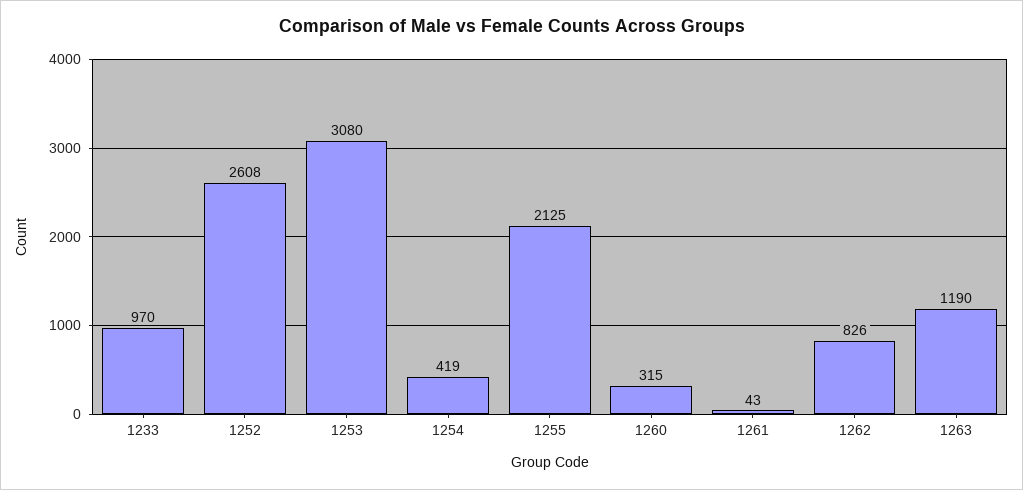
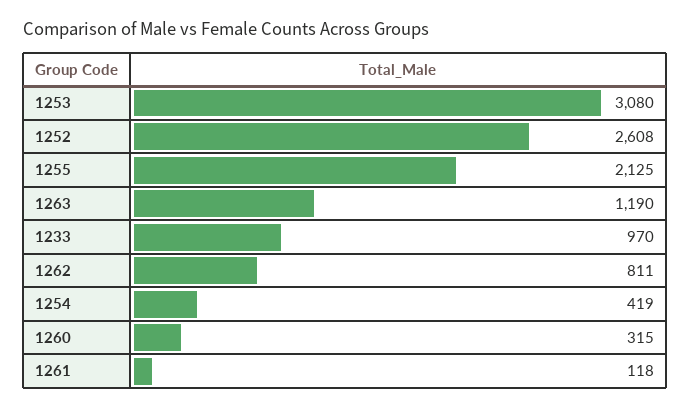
1261: 43 -> 118
1262: 826 -> 811

